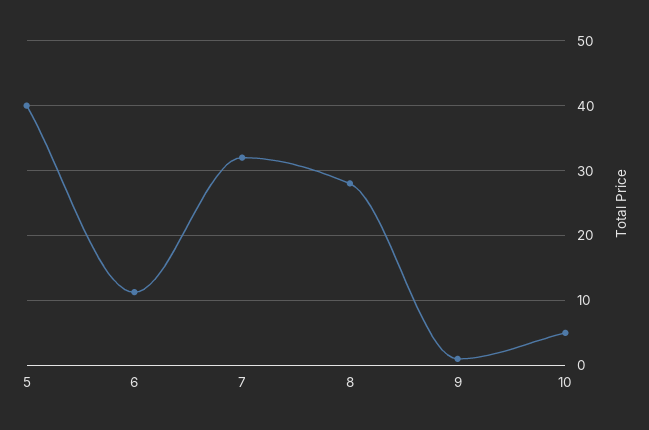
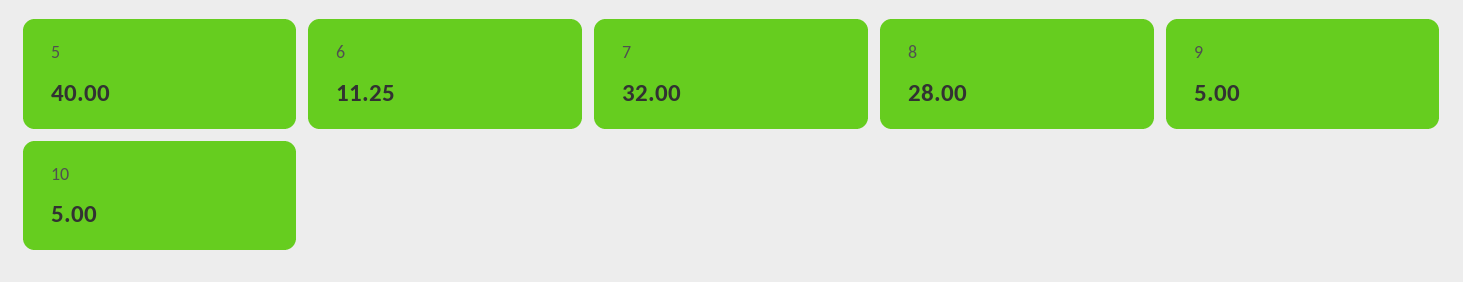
9: 1 -> 5

